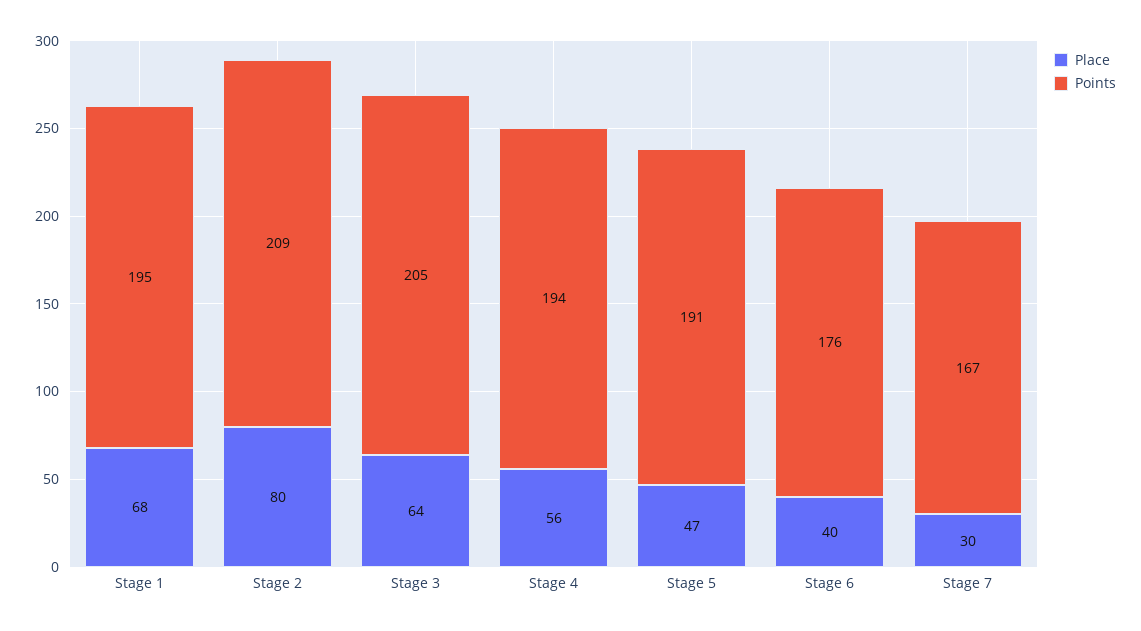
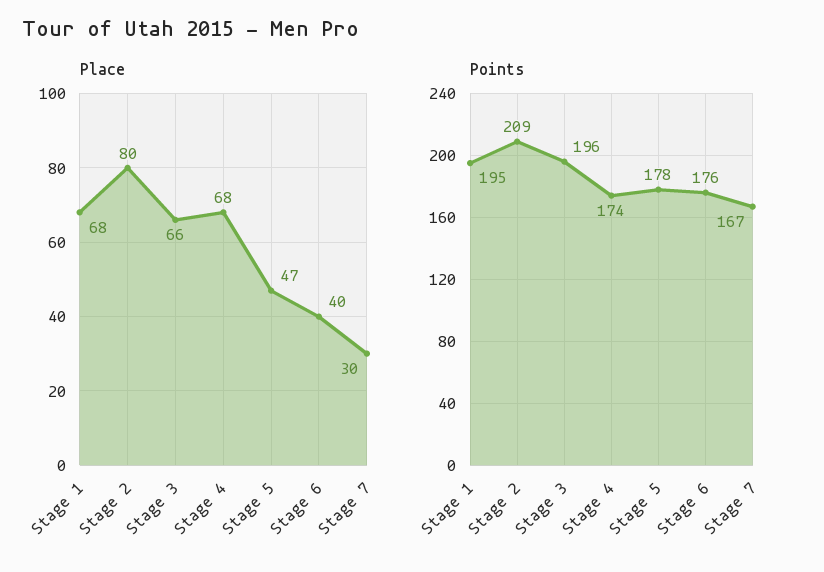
Place, Stage 3: 64 -> 66
Points, Stage 3: 205 -> 196
Place, Stage 4: 56 -> 68
Points, Stage 4: 194 -> 174
Points, Stage 5: 191 -> 178

